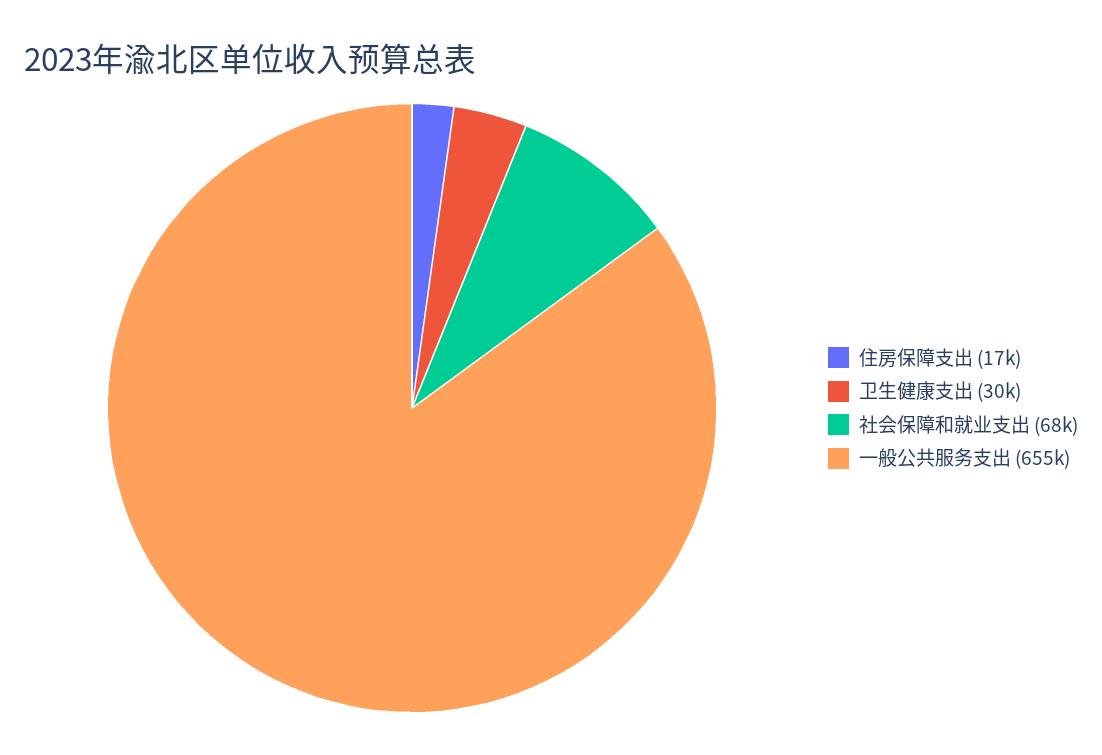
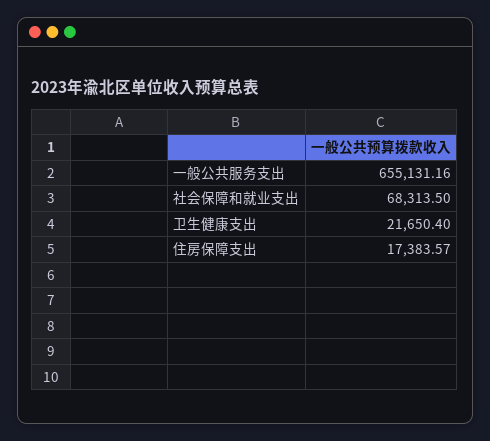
卫生健康支出: 30000 -> 21650.4

